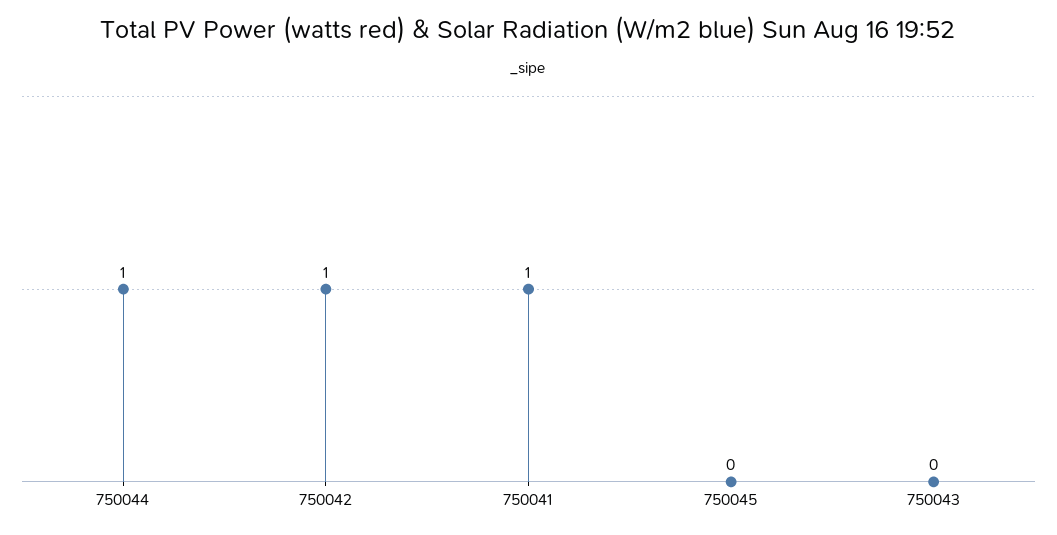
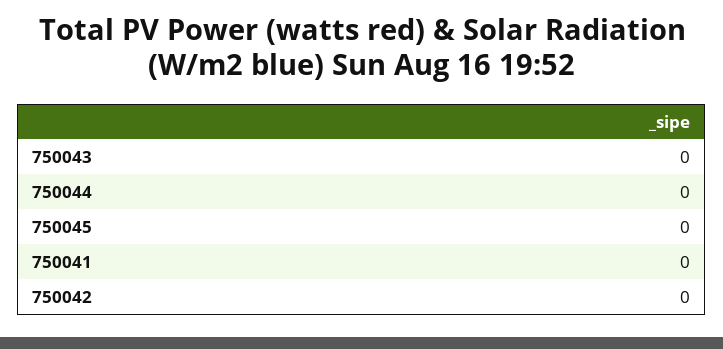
750044: 1 -> 0
750042: 1 -> 0
750041: 1 -> 0

